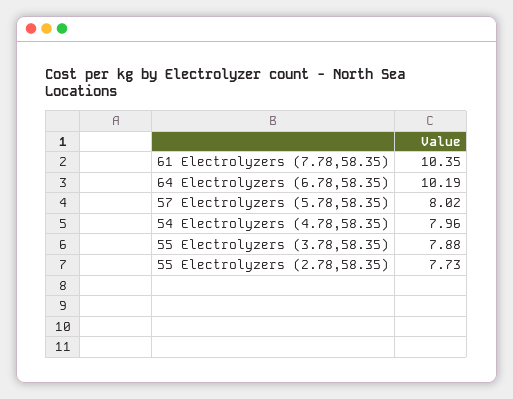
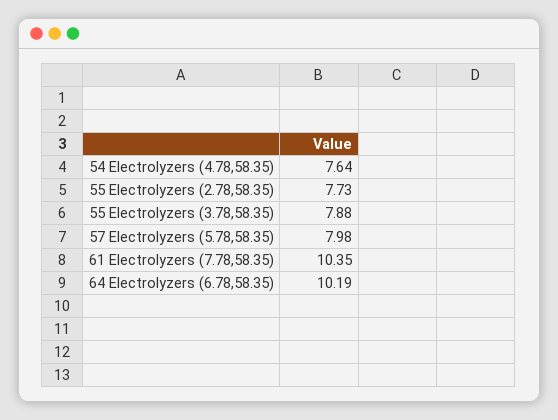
57 Electrolyzers (5.78,58.35): 8.02 -> 7.98
54 Electrolyzers (4.78,58.35): 7.96 -> 7.64

